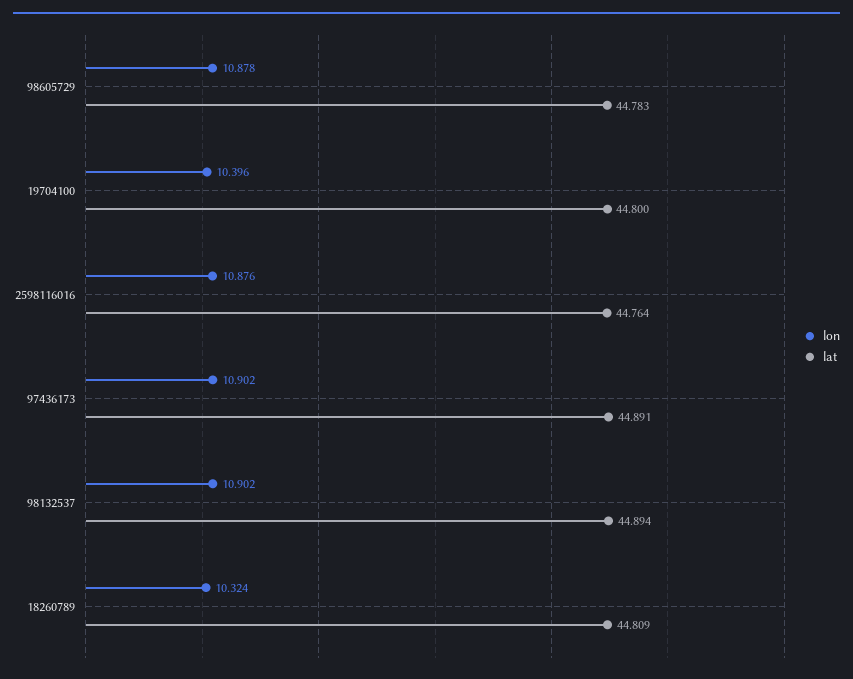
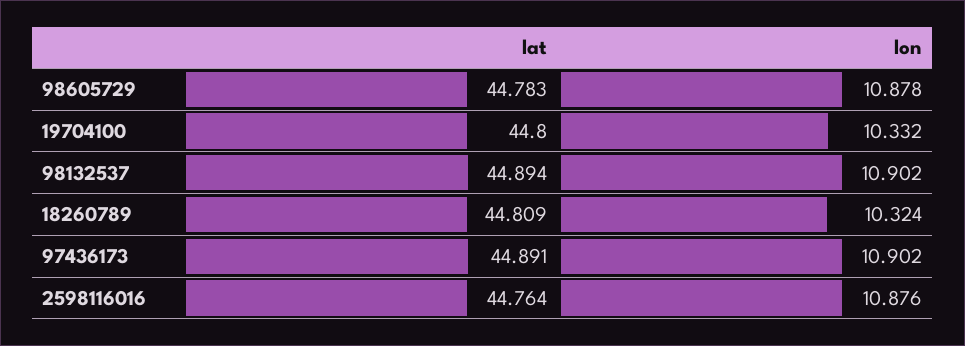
lon, 19704100: 10.396 -> 10.332

